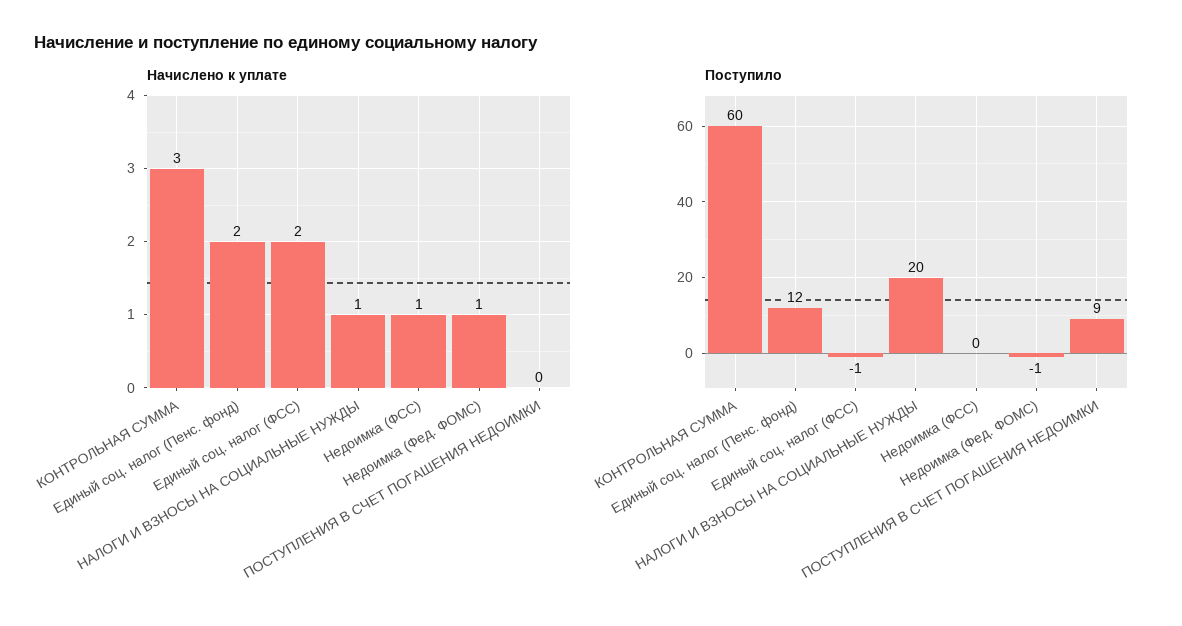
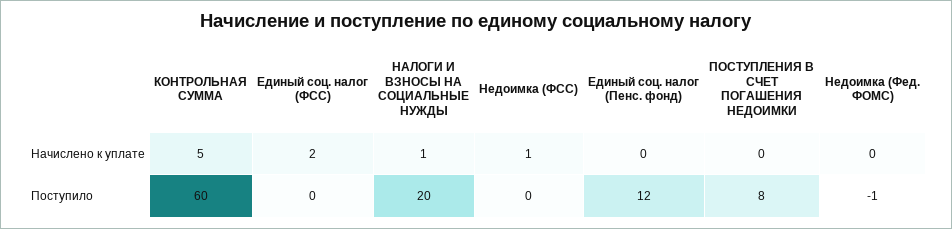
Начислено к уплате, КОНТРОЛЬНАЯ СУММА: 3 -> 5
Начислено к уплате, Единый соц. налог (Пенс. фонд): 2 -> 0
Начислено к уплате, Недоимка (Фед. ФОМС): 1 -> 0
Поступило, Единый соц. налог (ФСС): -1 -> 0
Поступило, ПОСТУПЛЕНИЯ В СЧЕТ ПОГАШЕНИЯ НЕДОИМКИ: 9 -> 8

